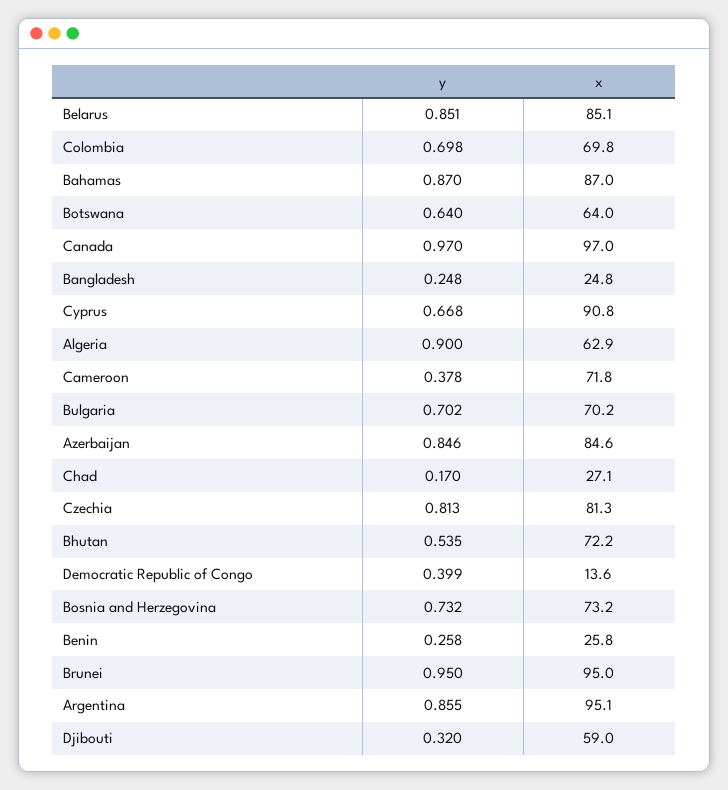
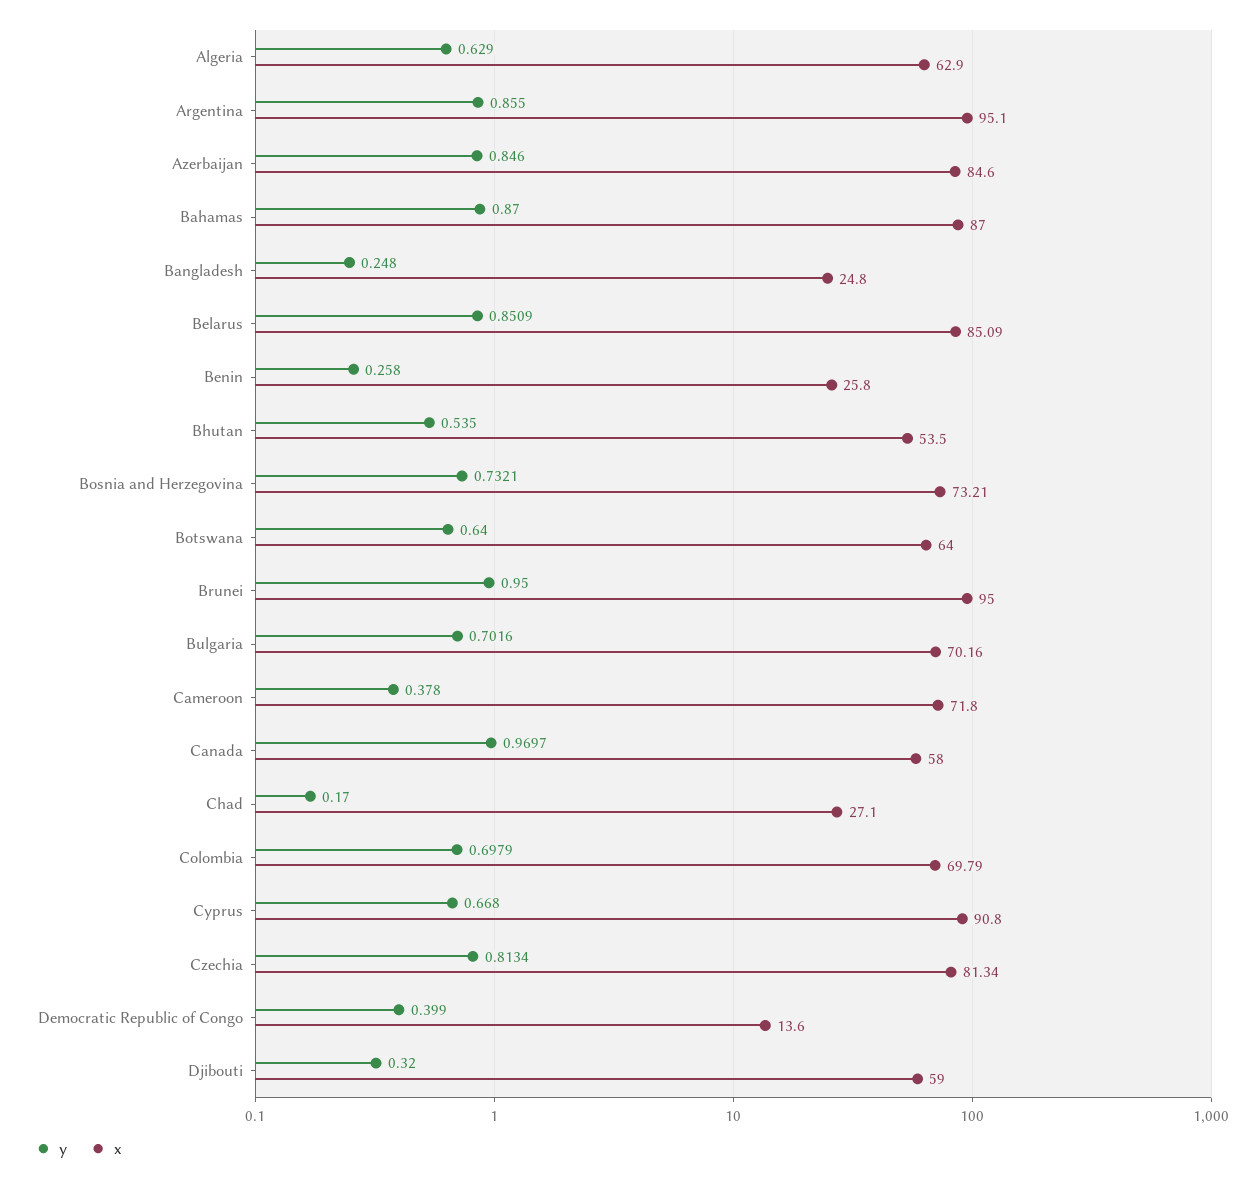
x, Canada: 97 -> 58
y, Algeria: 0.9 -> 0.629
x, Bhutan: 72.2 -> 53.5

